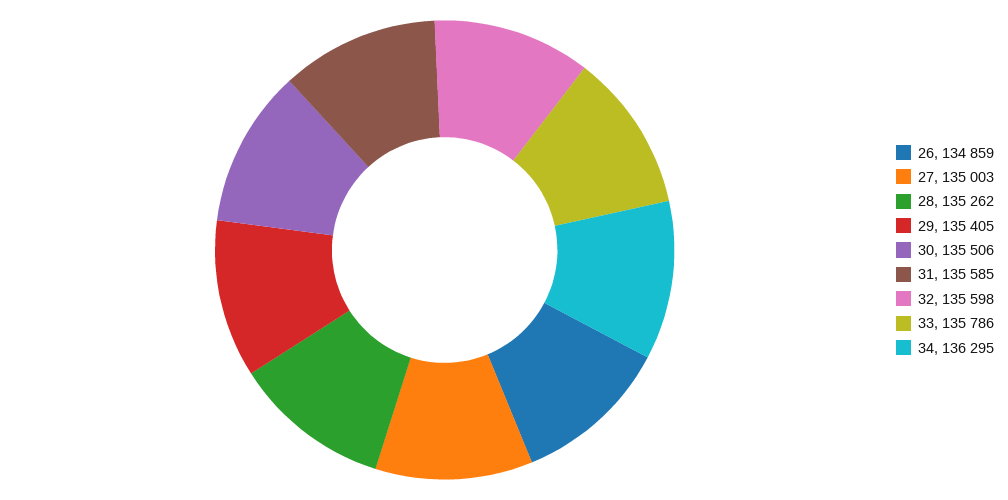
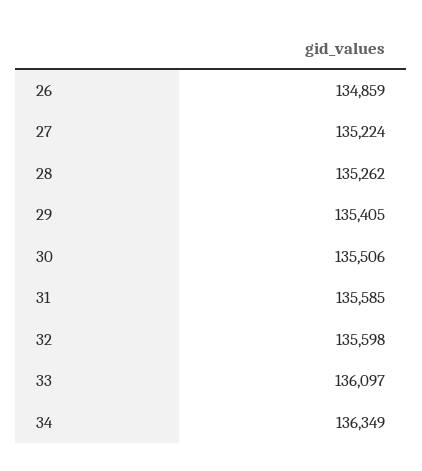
27: 135003 -> 135224
33: 135786 -> 136097
34: 136295 -> 136349

